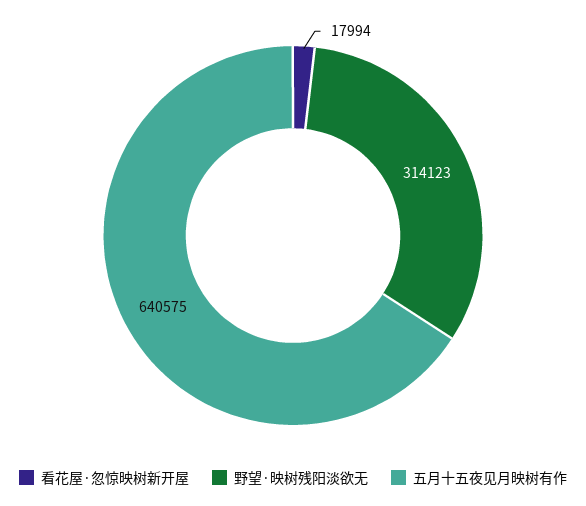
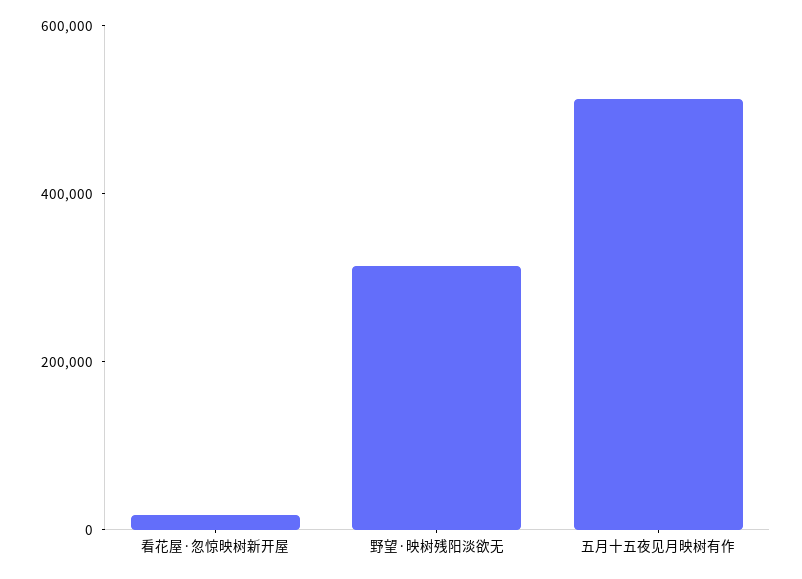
五月十五夜见月映树有作: 640575 -> 500000

